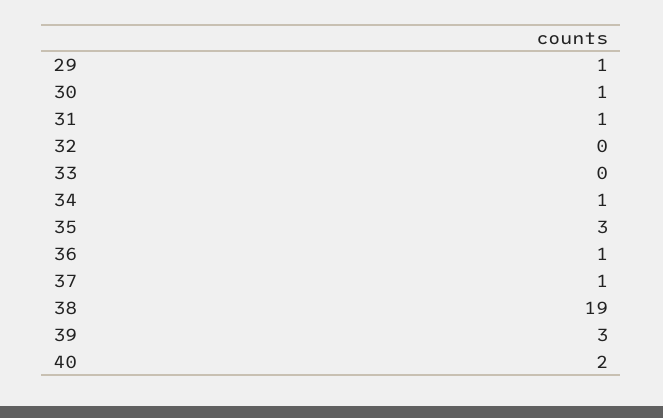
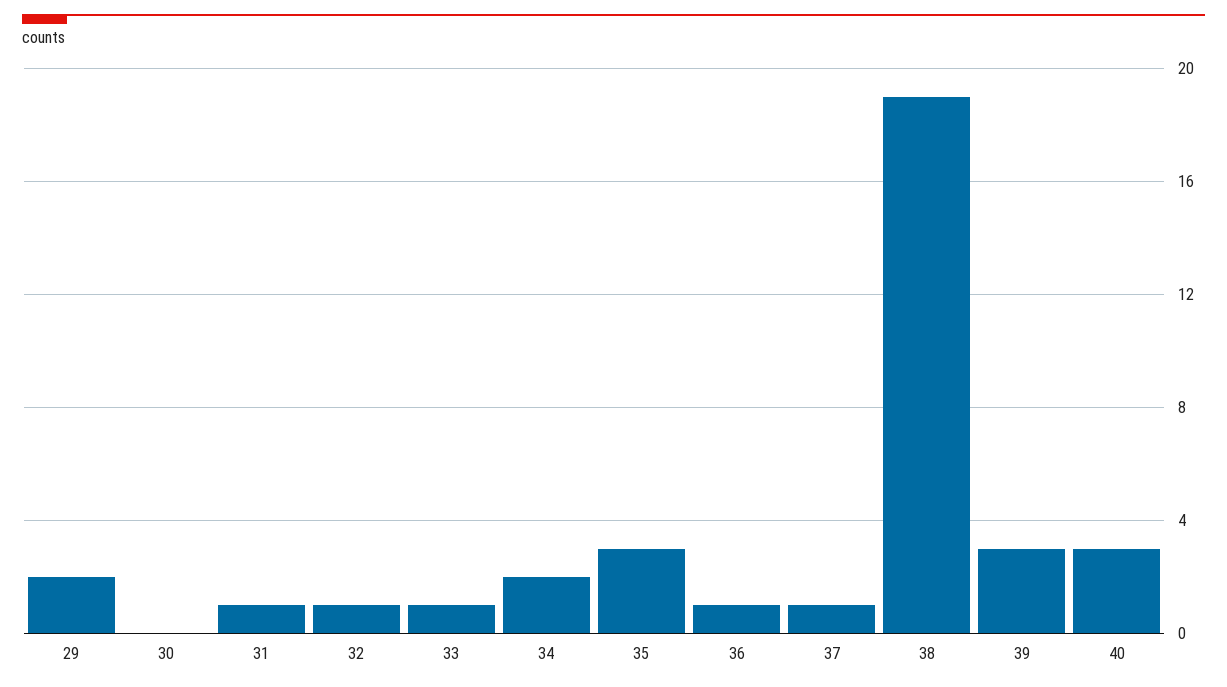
29: 1 -> 2
30: 1 -> 0
32: 0 -> 1
33: 0 -> 1
34: 1 -> 2
40: 2 -> 3

